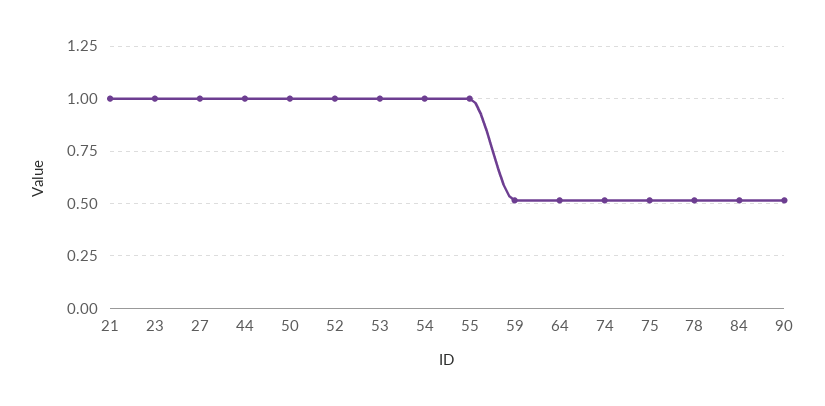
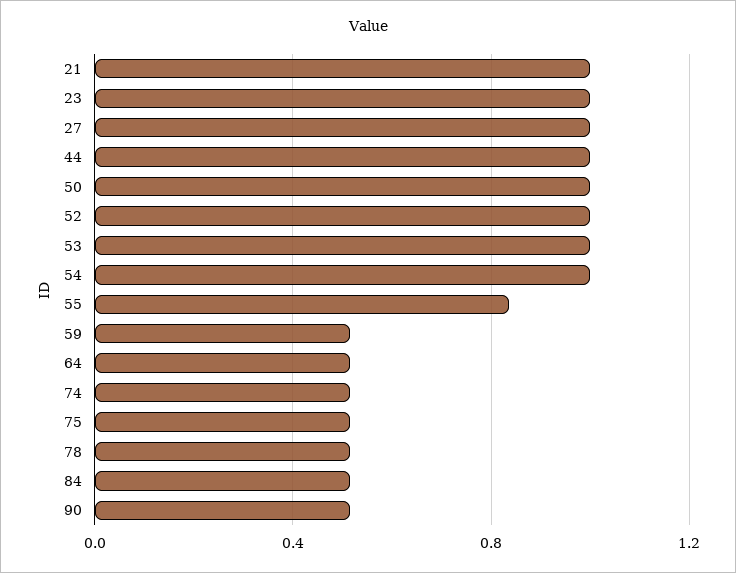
55: 1 -> 0.85

